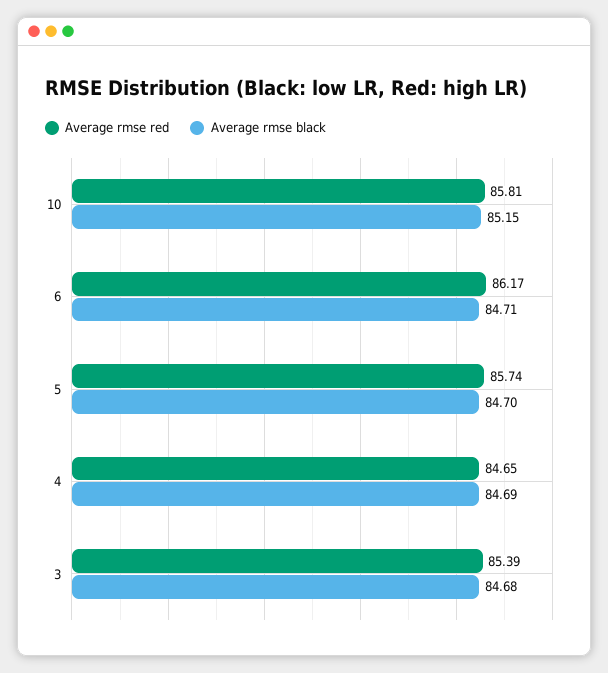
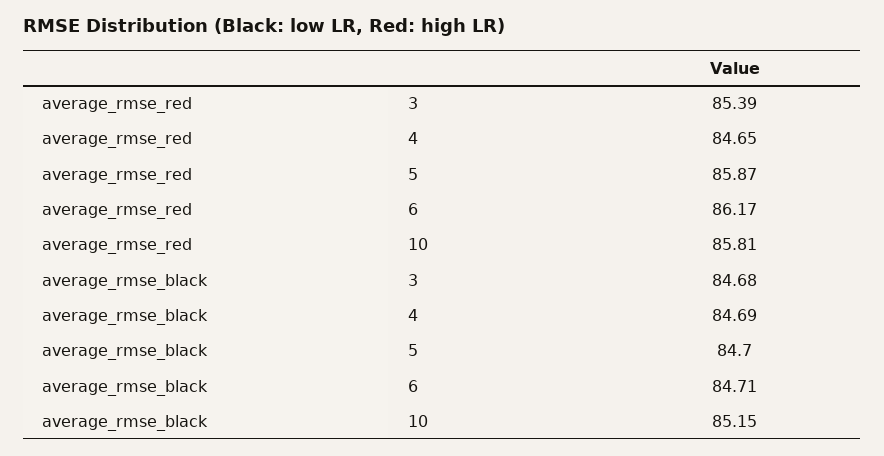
Average rmse red, 5: 85.74 -> 85.87

